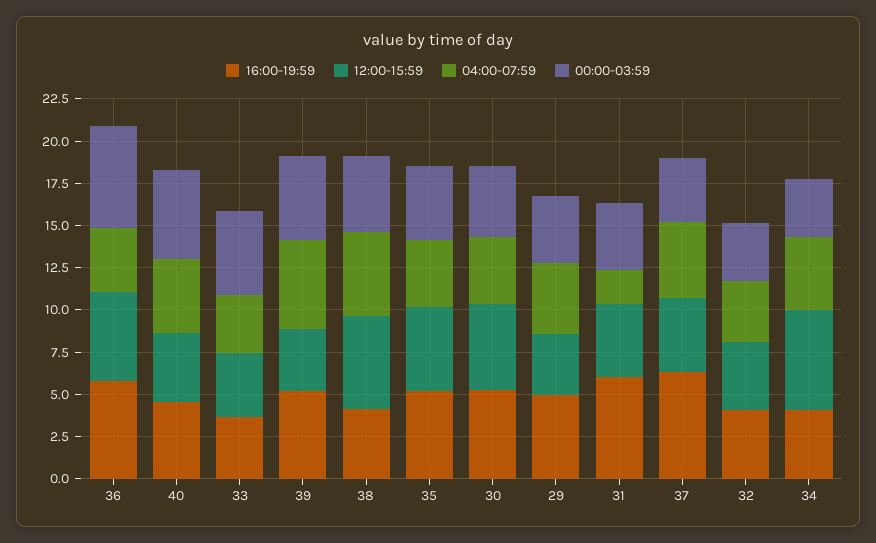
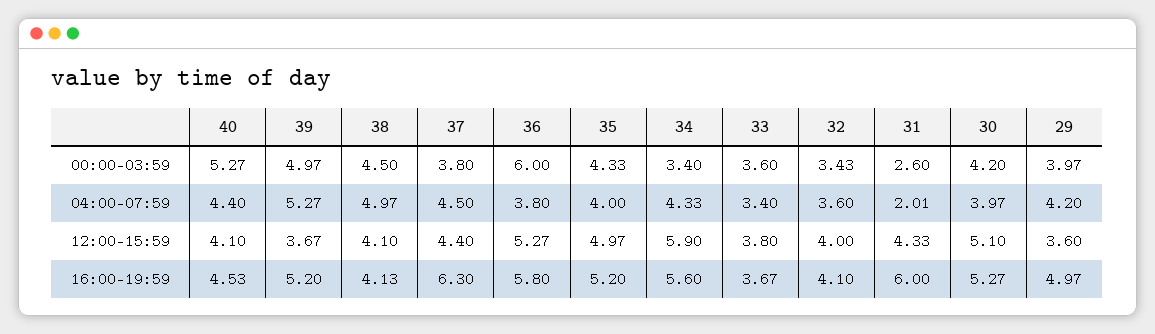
00:00-03:59, 33: 5 -> 3.6
12:00-15:59, 38: 5.5 -> 4.1
00:00-03:59, 31: 4 -> 2.6
16:00-19:59, 34: 4 -> 5.6

